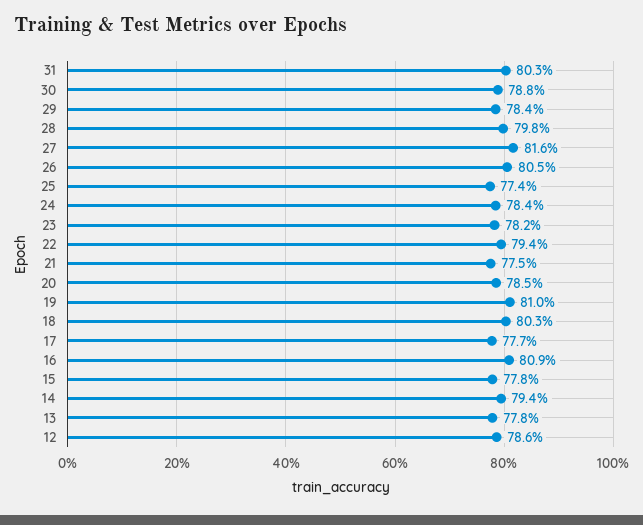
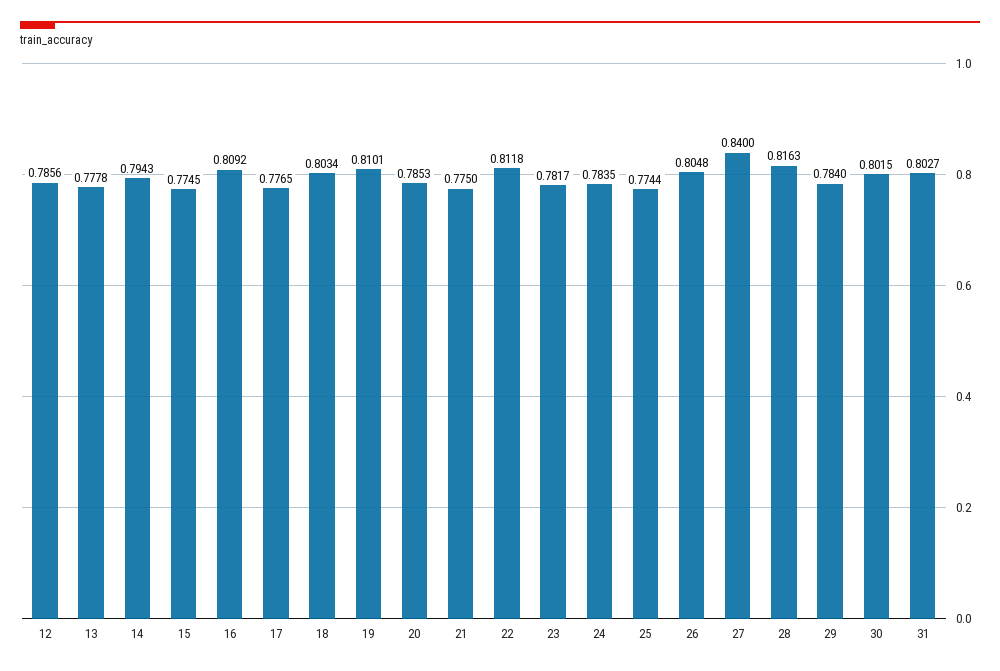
30: 0.788 -> 0.8015
28: 0.798 -> 0.8163
27: 0.816 -> 0.84
22: 0.794 -> 0.8118
15: 0.778 -> 0.7745

